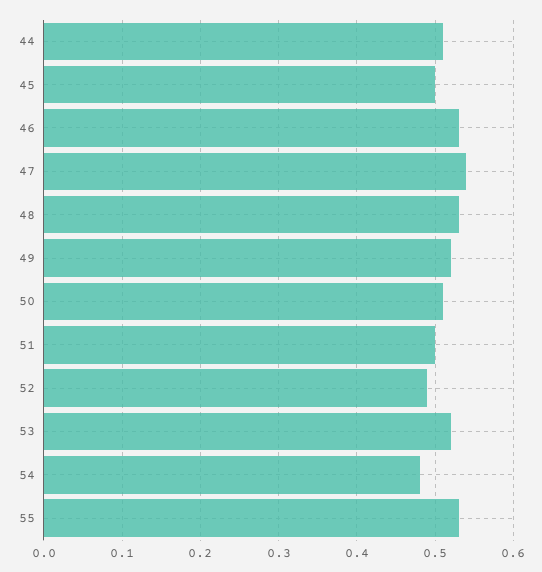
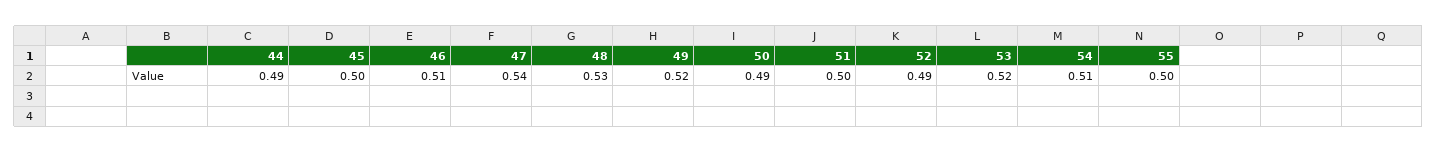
44: 0.51 -> 0.49
46: 0.53 -> 0.51
50: 0.51 -> 0.49
54: 0.48 -> 0.51
55: 0.53 -> 0.5

